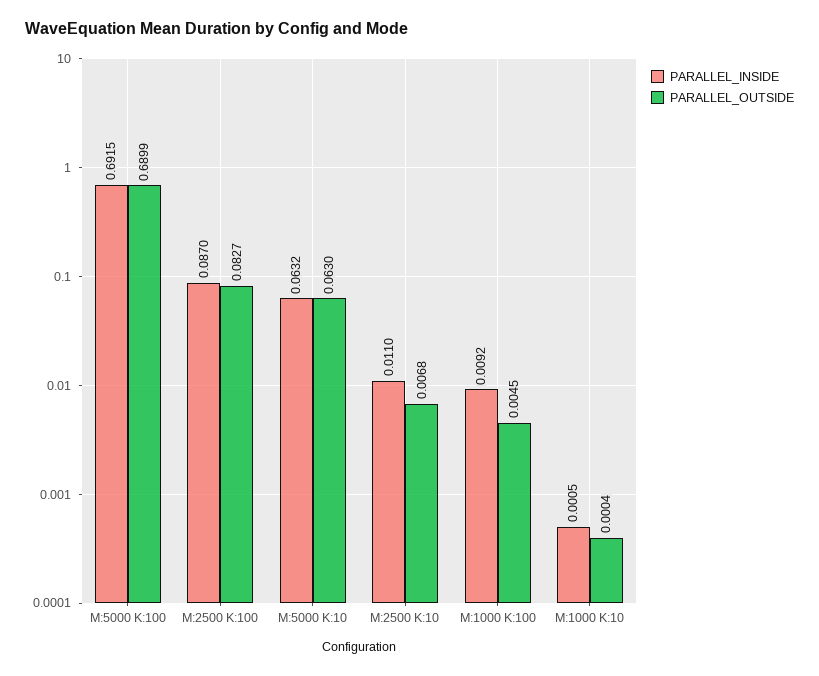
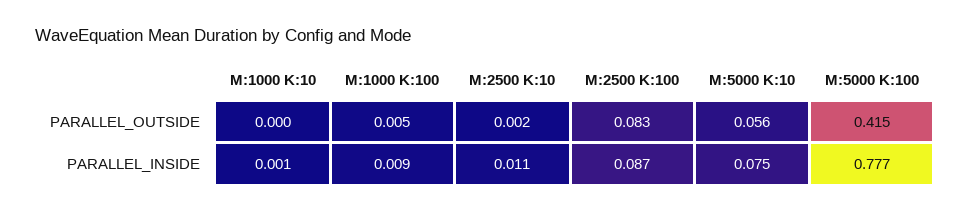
PARALLEL_INSIDE, M:5000 K:100: 0.6915 -> 0.777
PARALLEL_OUTSIDE, M:5000 K:100: 0.6899 -> 0.415
PARALLEL_INSIDE, M:5000 K:10: 0.0632 -> 0.075
PARALLEL_OUTSIDE, M:5000 K:10: 0.063 -> 0.056
PARALLEL_OUTSIDE, M:2500 K:10: 0.0068 -> 0.002

